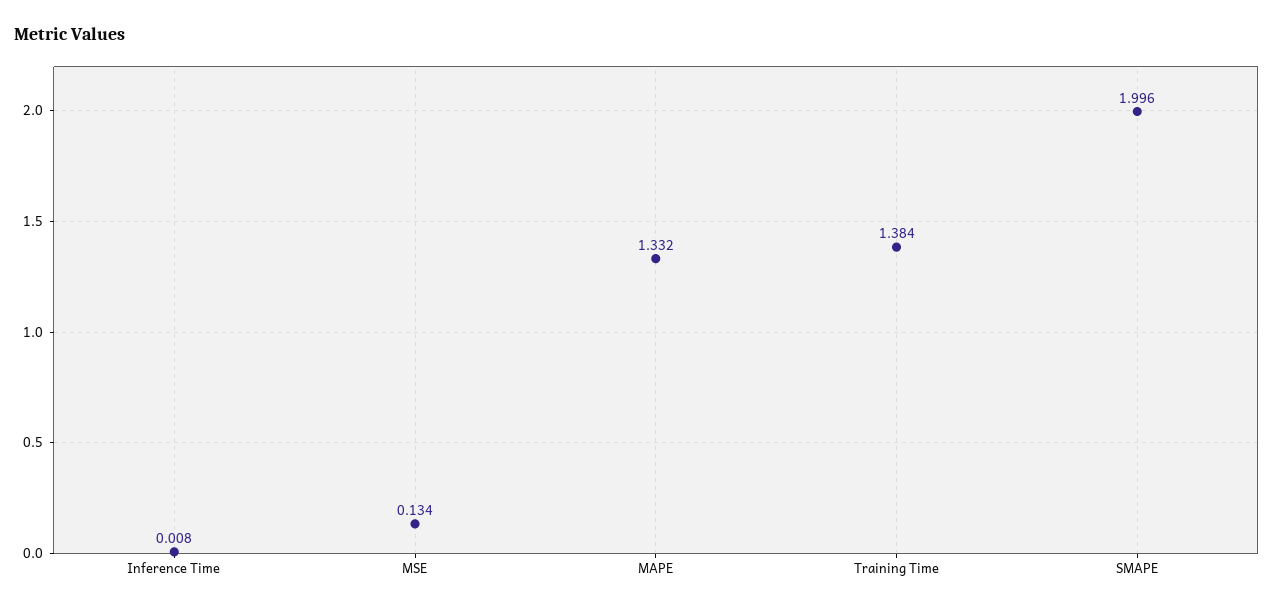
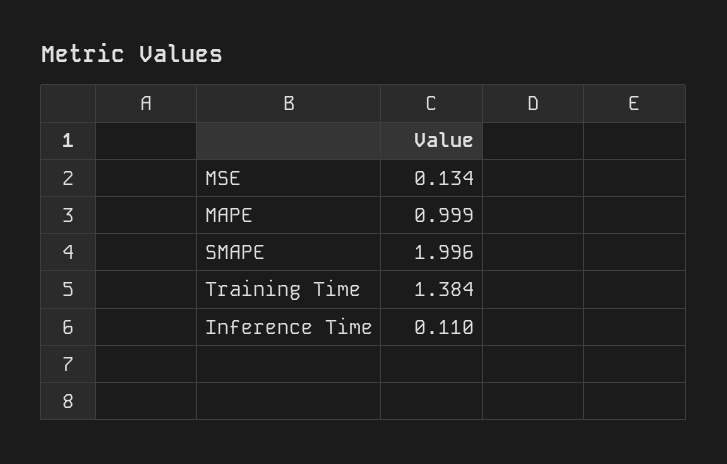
Inference Time: 0.008 -> 0.11
MAPE: 1.332 -> 0.999

